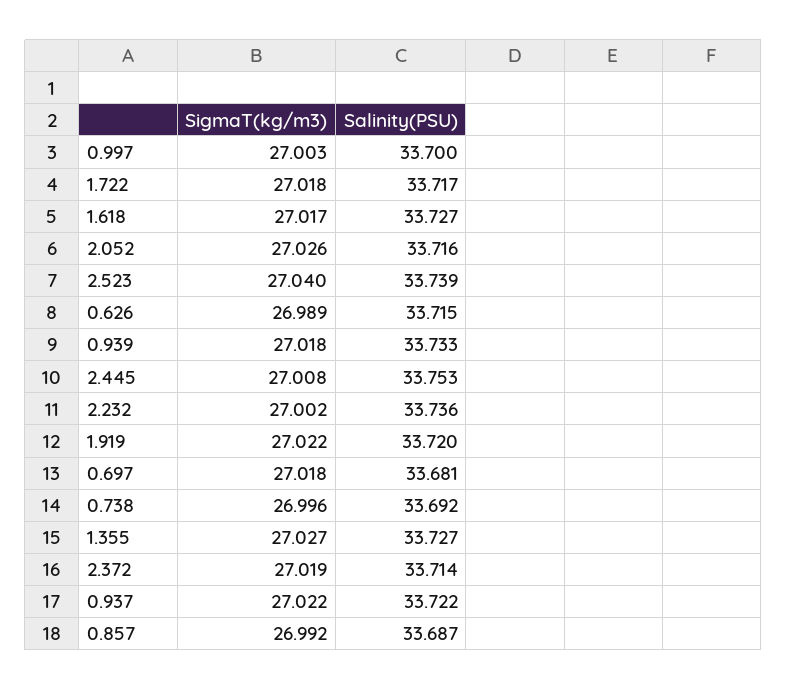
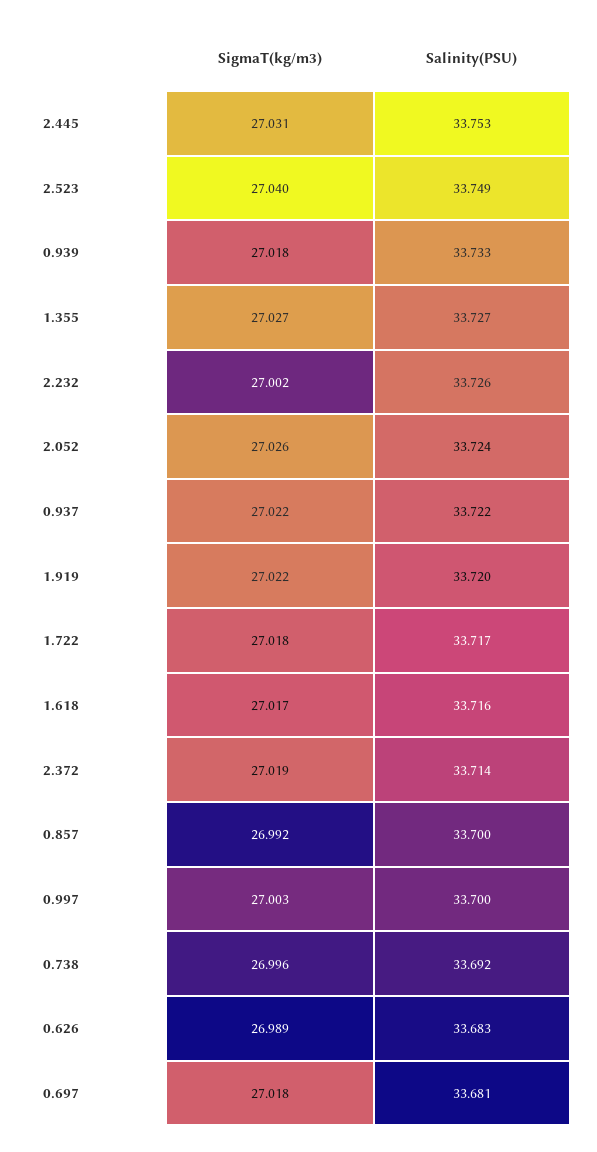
Salinity(PSU), 1.618: 33.727 -> 33.716
Salinity(PSU), 2.052: 33.716 -> 33.724
Salinity(PSU), 2.523: 33.739 -> 33.749
Salinity(PSU), 0.626: 33.715 -> 33.683
SigmaT(kg/m3), 2.445: 27.008 -> 27.031
Salinity(PSU), 2.232: 33.736 -> 33.726
Salinity(PSU), 0.857: 33.687 -> 33.7

